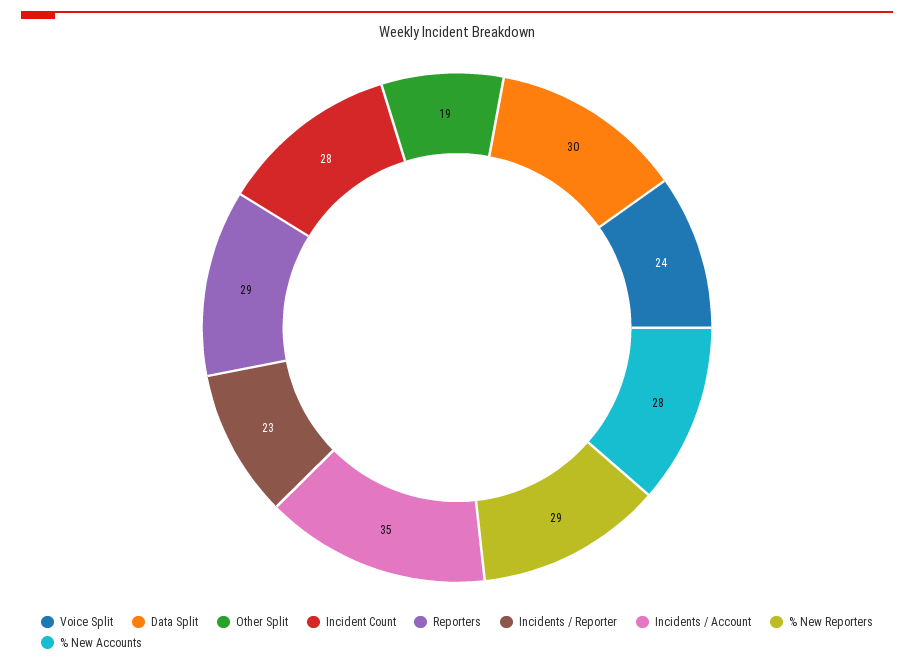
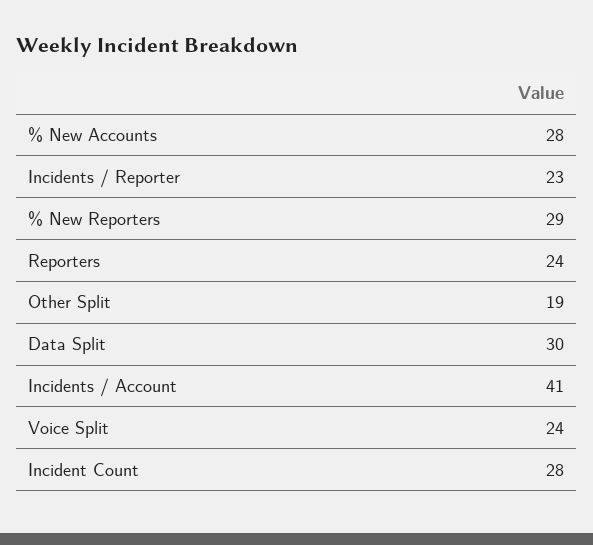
Reporters: 29 -> 24
Incidents / Account: 35 -> 41

